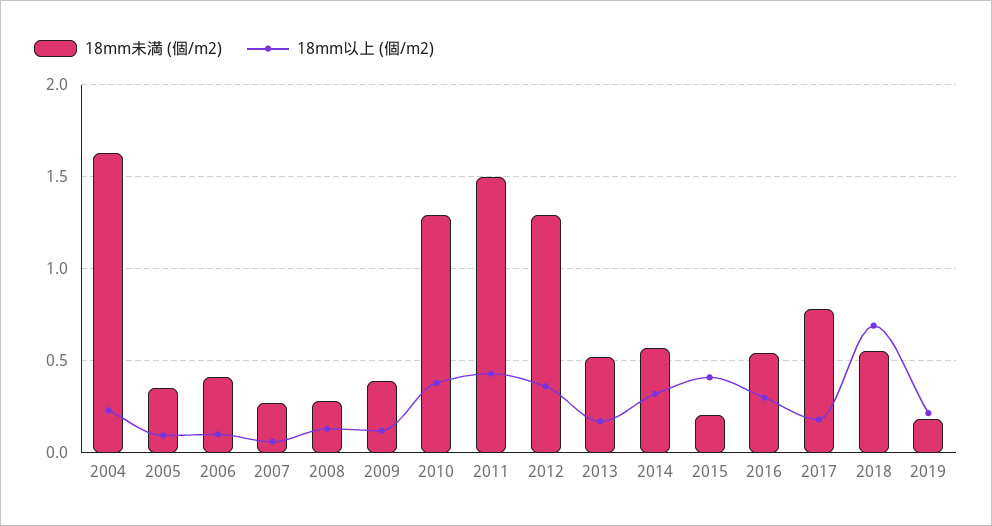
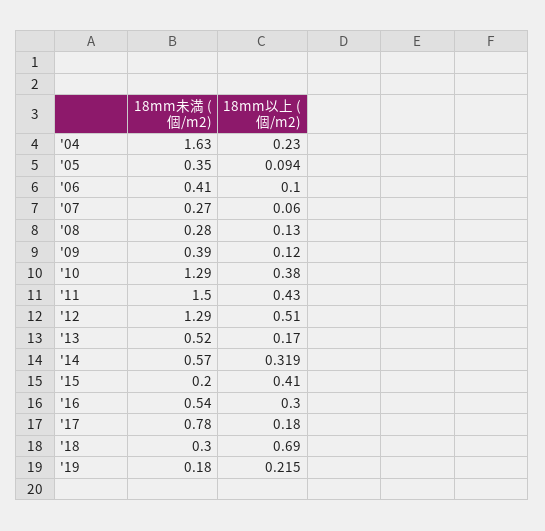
18mm以上 (個/m2), 2012: 0.35 -> 0.51
18mm未満 (個/m2), 2018: 0.55 -> 0.3

